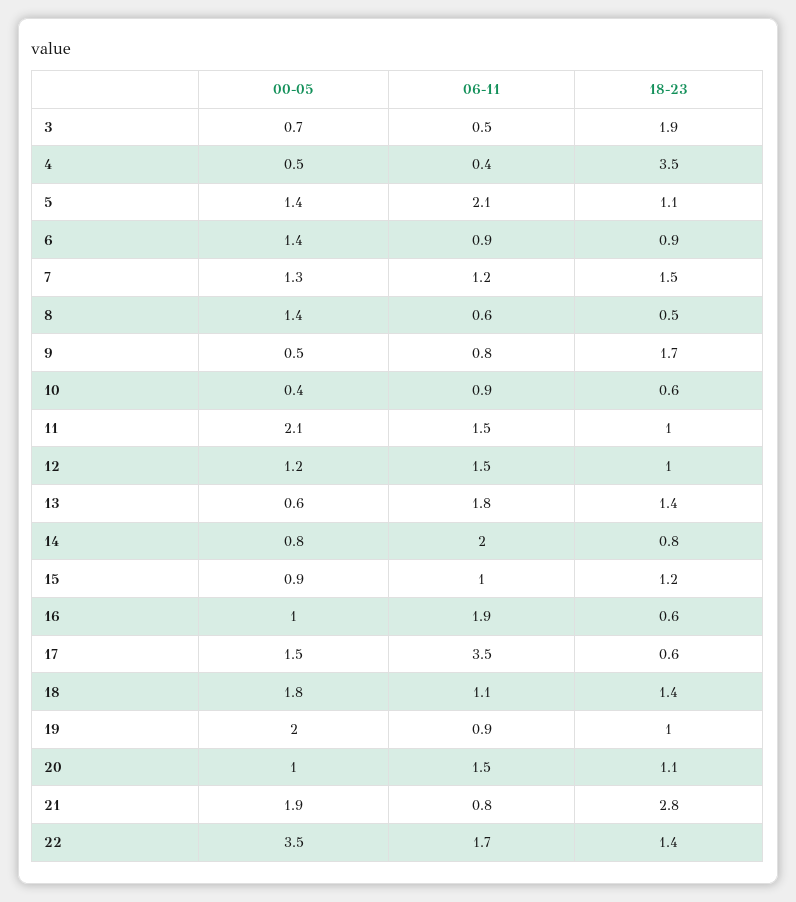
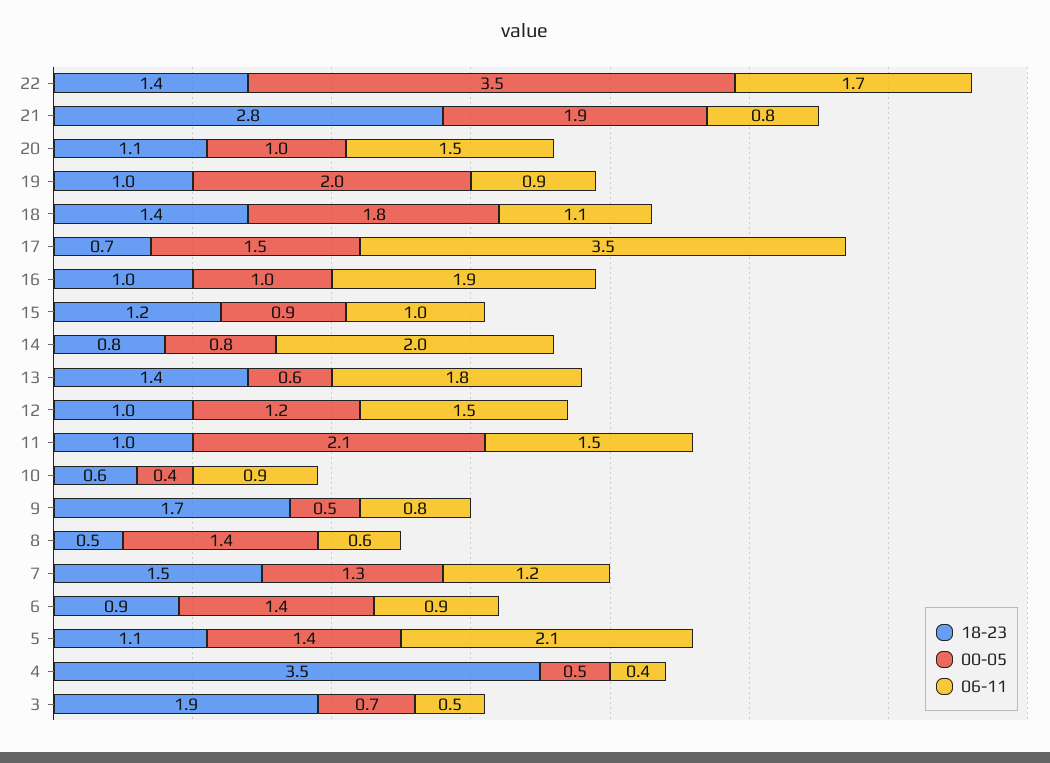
18-23, 16: 0.6 -> 1
18-23, 17: 0.6 -> 0.7

